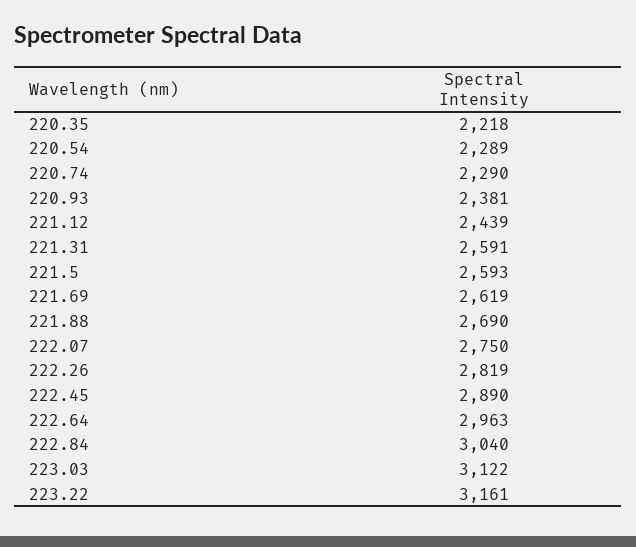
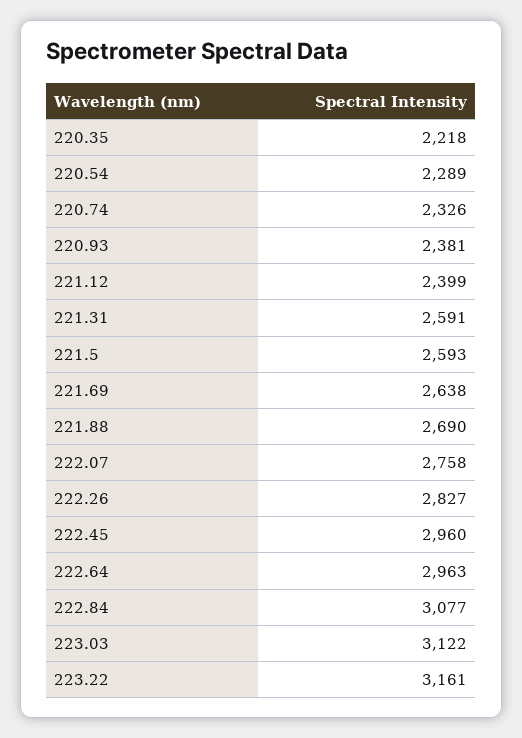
220.74: 2290 -> 2326
221.12: 2439 -> 2399
221.69: 2619 -> 2638
222.07: 2750 -> 2758
222.26: 2819 -> 2827
222.45: 2890 -> 2960
222.84: 3040 -> 3077

